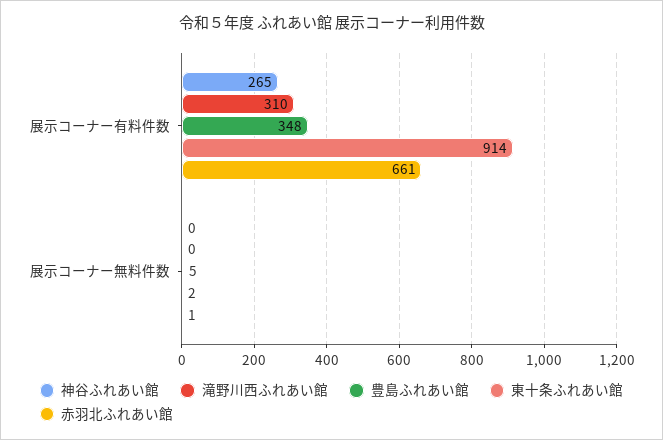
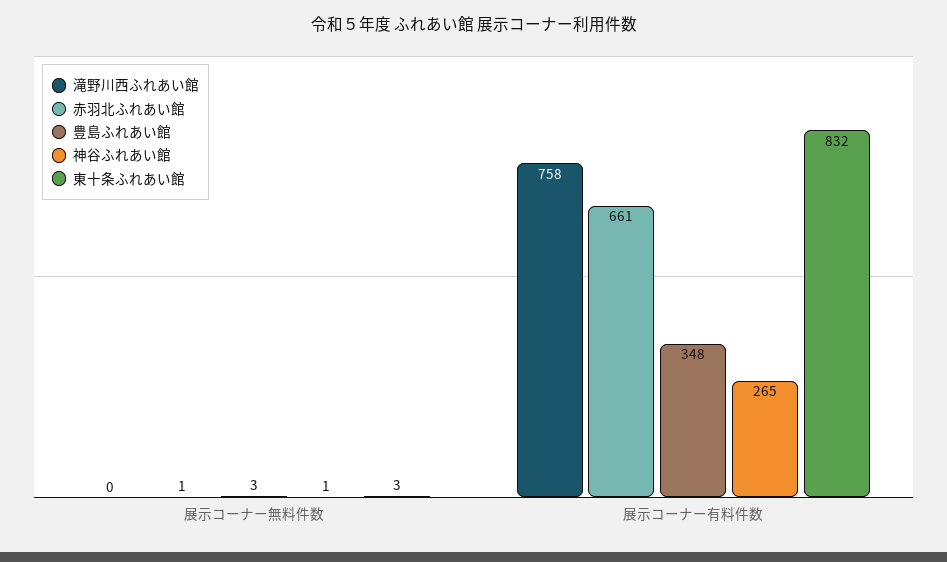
滝野川西ふれあい館, 展示コーナー有料件数: 310 -> 758
東十条ふれあい館, 展示コーナー有料件数: 914 -> 832
神谷ふれあい館, 展示コーナー無料件数: 0 -> 1
豊島ふれあい館, 展示コーナー無料件数: 5 -> 3
東十条ふれあい館, 展示コーナー無料件数: 2 -> 3

